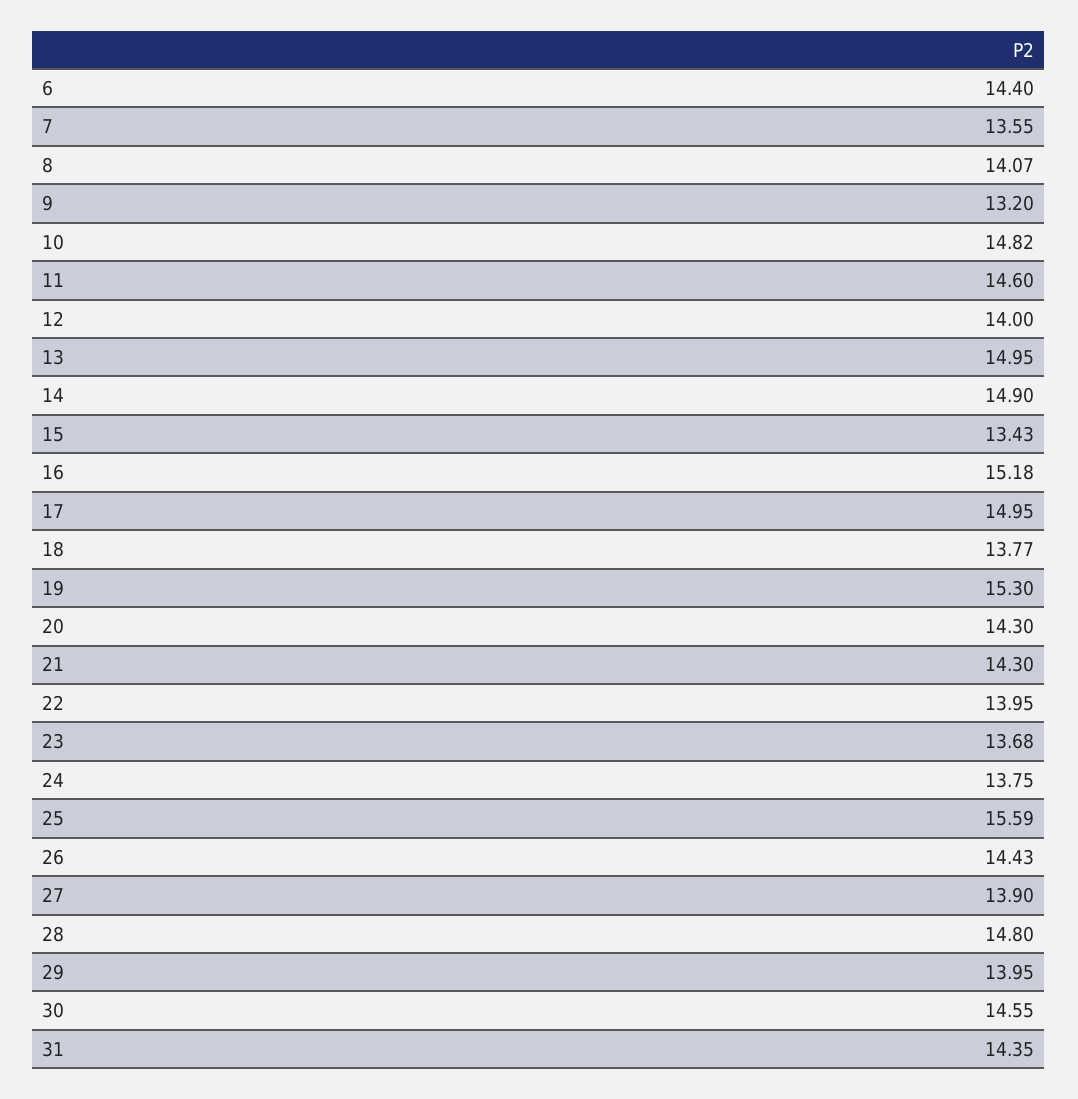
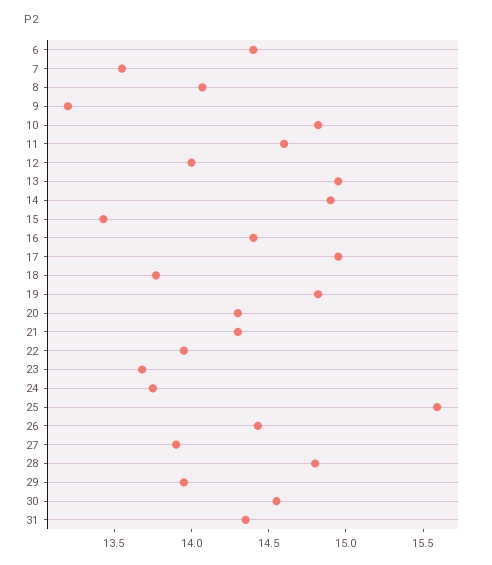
16: 15.18 -> 14.4
19: 15.3 -> 14.8

